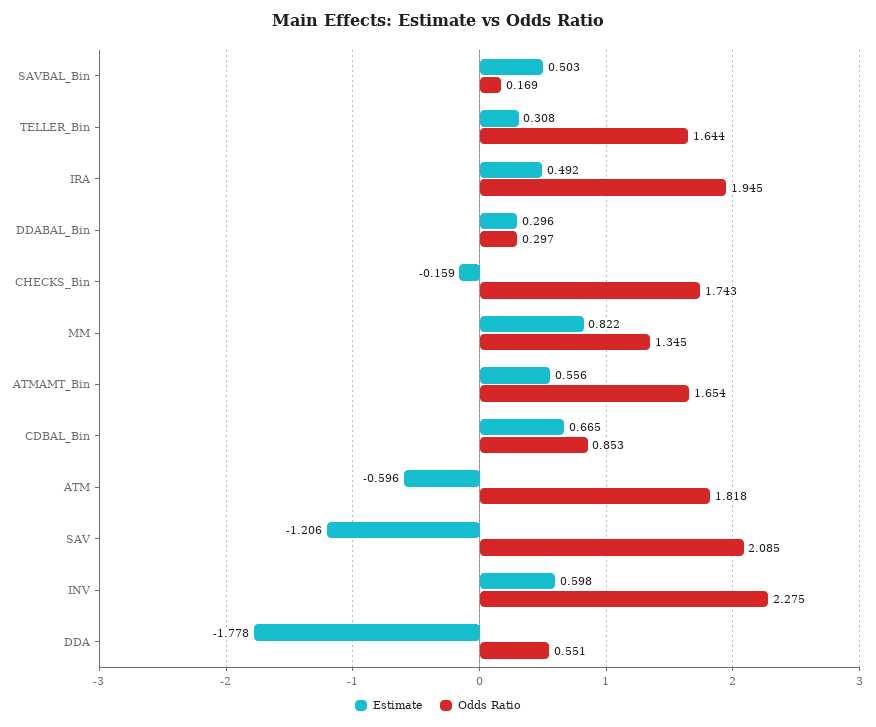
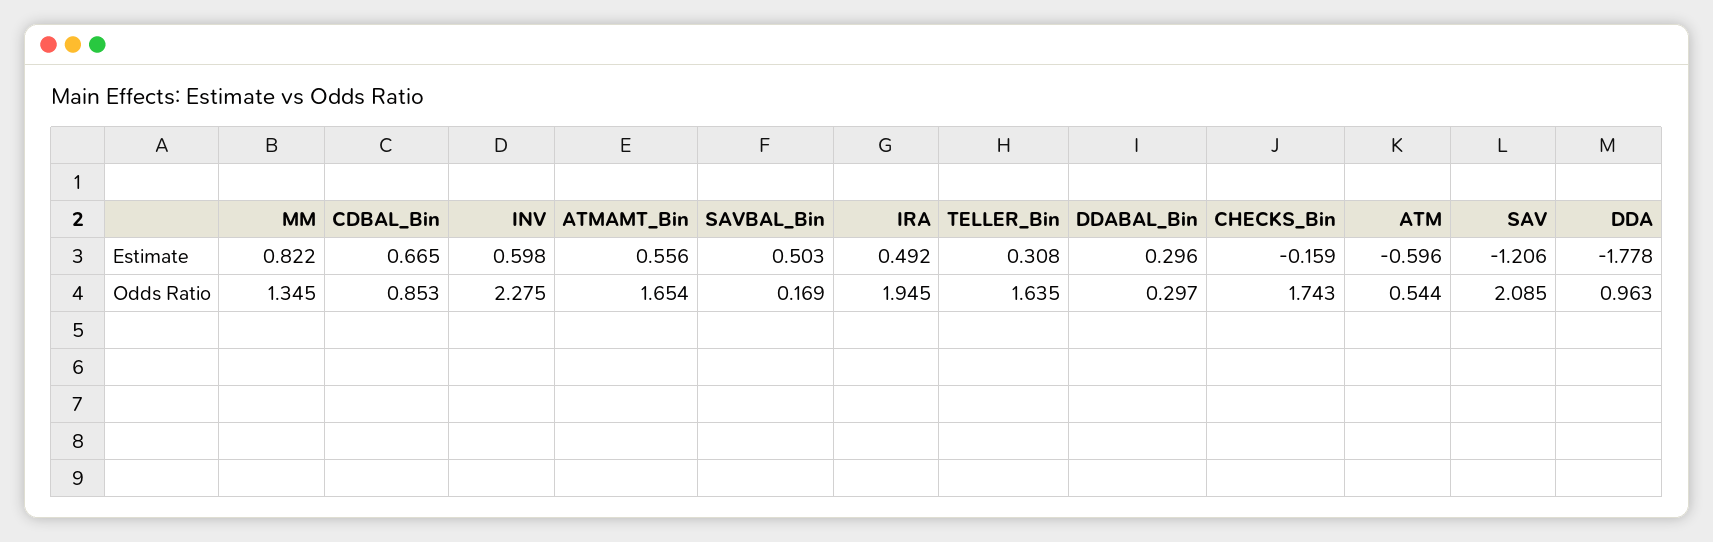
Odds Ratio, TELLER_Bin: 1.644 -> 1.635
Odds Ratio, ATM: 1.818 -> 0.544
Odds Ratio, DDA: 0.551 -> 0.963

